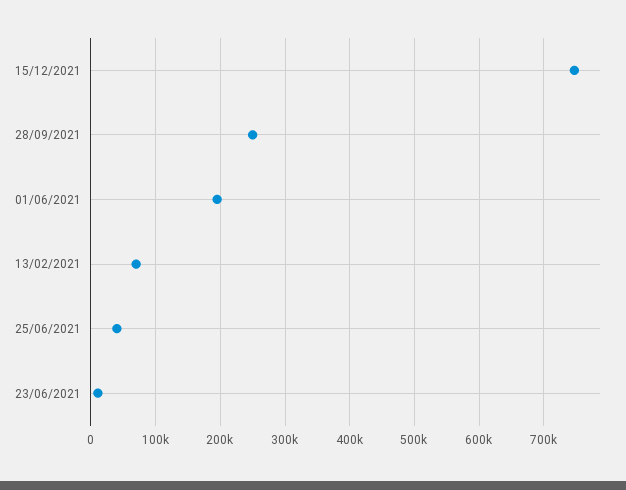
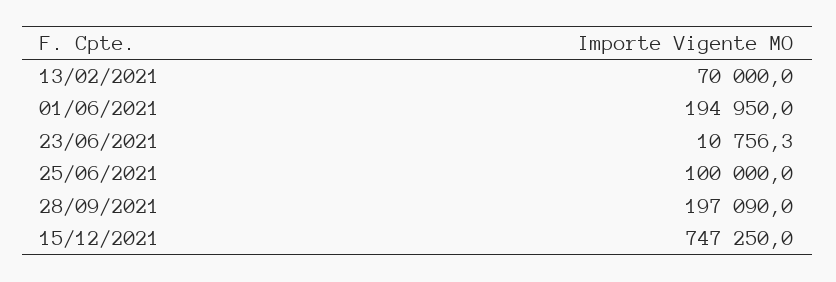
28/09/2021: 250000 -> 197090
25/06/2021: 40000 -> 100000

